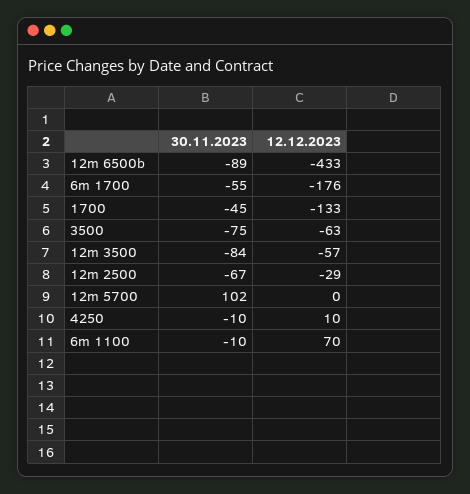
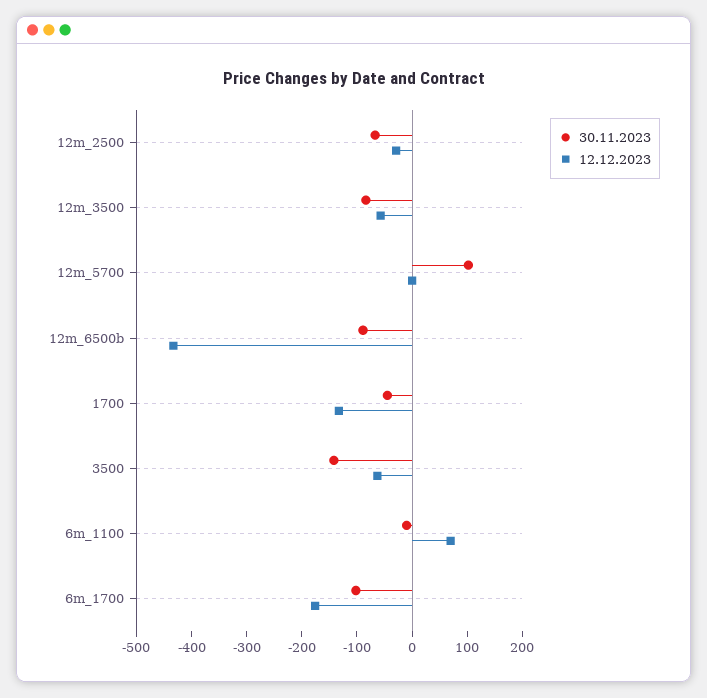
30.11.2023, 6m 1700: -55 -> -100
30.11.2023, 3500: -75 -> -140
30.11.2023, 4250: -10 -> none
12.12.2023, 4250: 10 -> none

